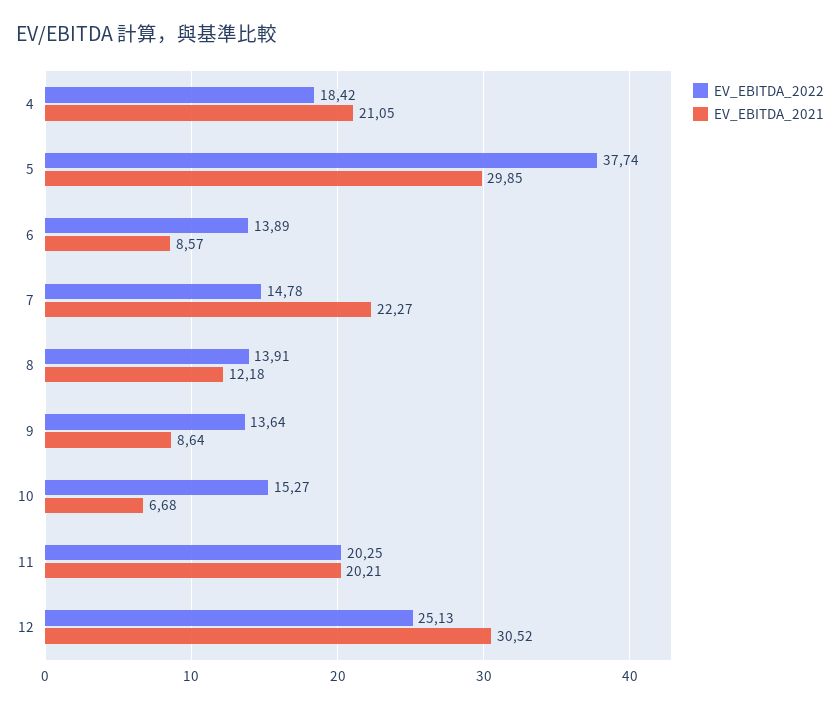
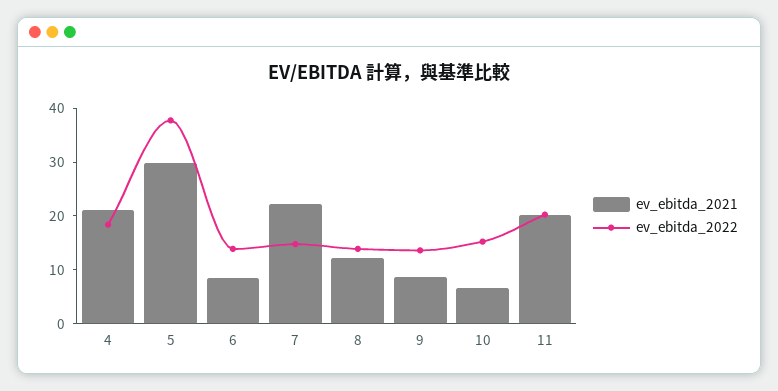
EV_EBITDA_2022, 12: 25.13 -> none
EV_EBITDA_2021, 12: 30.52 -> none

